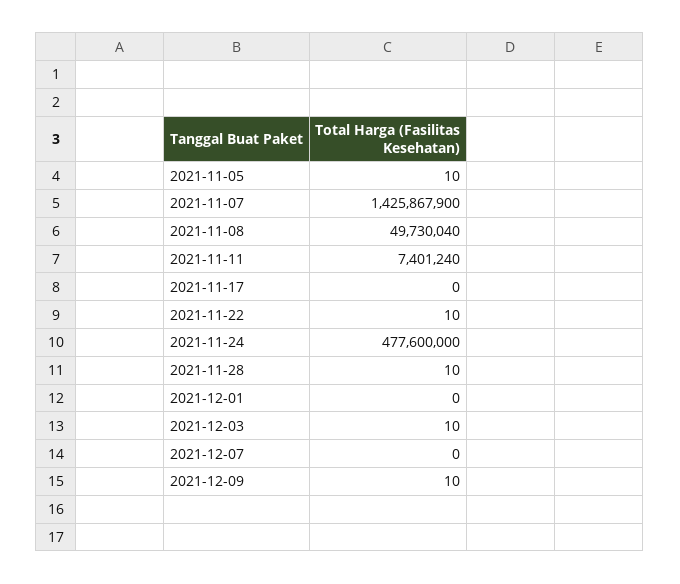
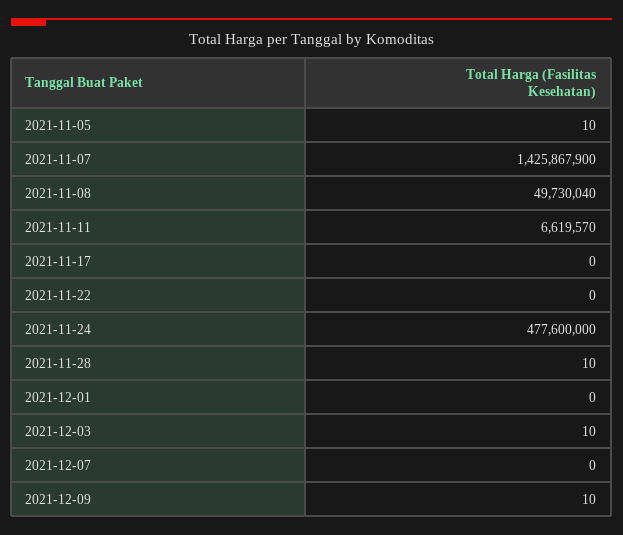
2021-11-11: 7401240 -> 6619570
2021-11-22: 10 -> 0

